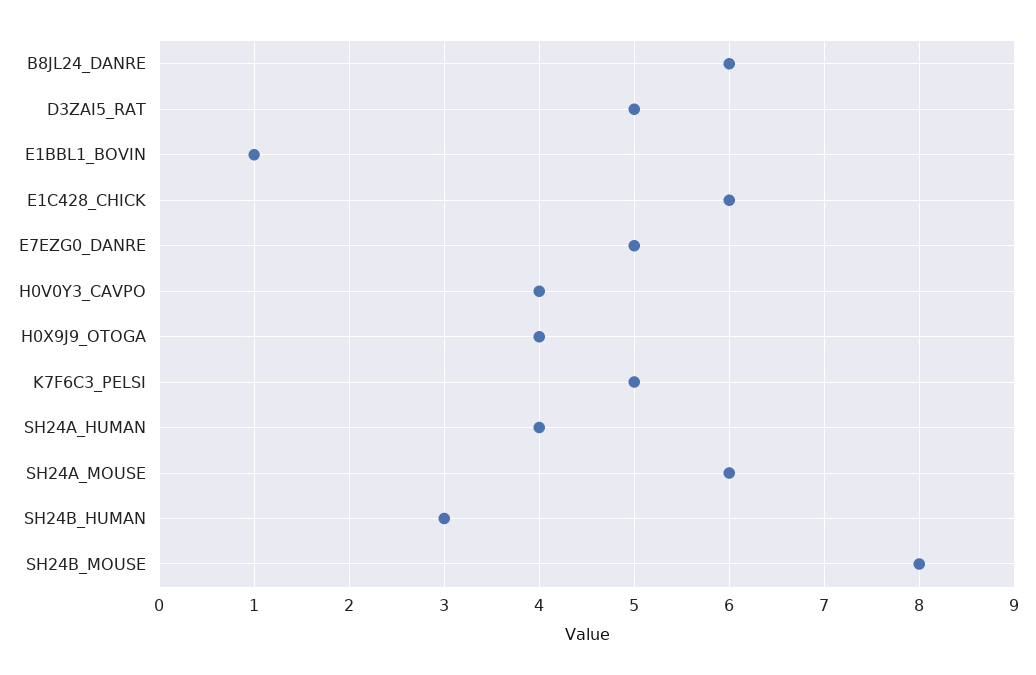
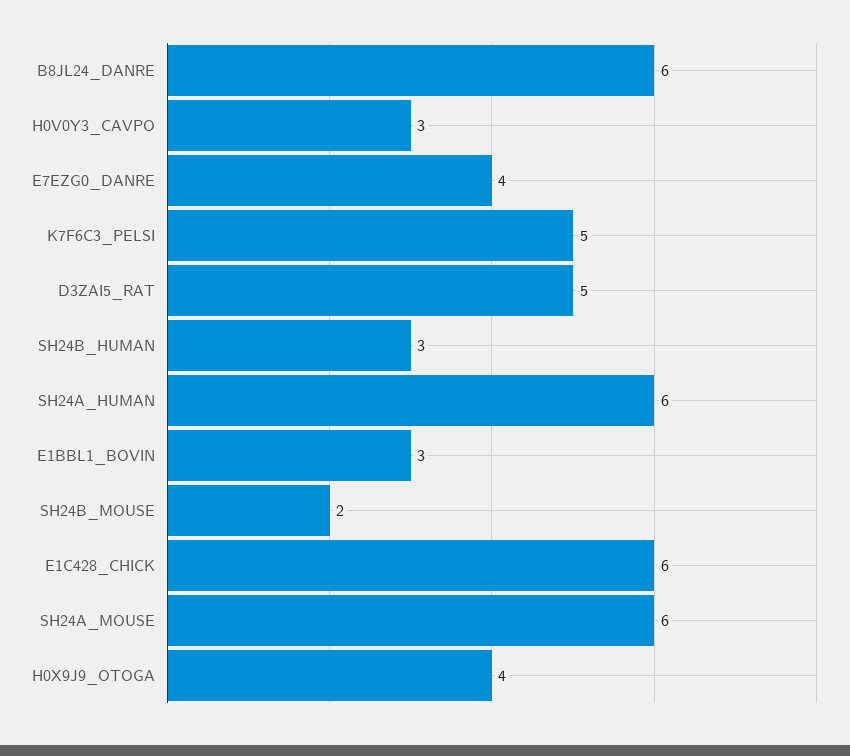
E1BBL1_BOVIN: 1 -> 3
E7EZG0_DANRE: 5 -> 4
H0V0Y3_CAVPO: 4 -> 3
SH24A_HUMAN: 4 -> 6
SH24B_MOUSE: 8 -> 2

